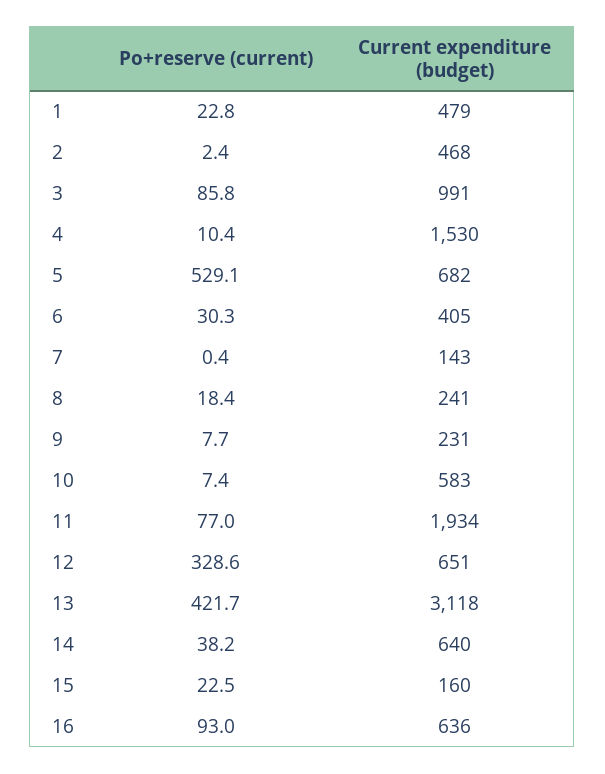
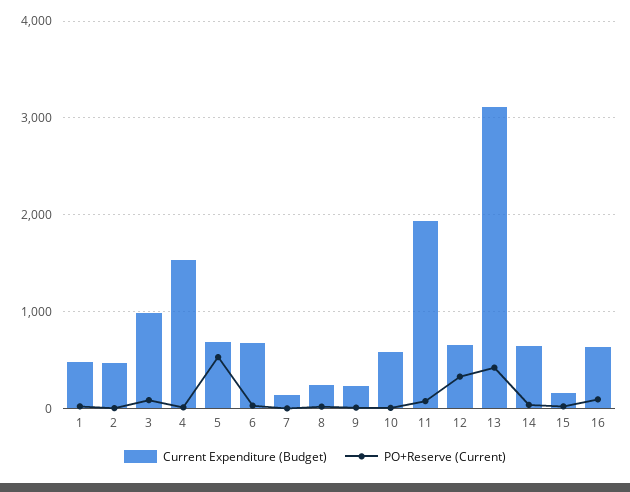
Current expenditure (budget), 6: 405 -> 700

